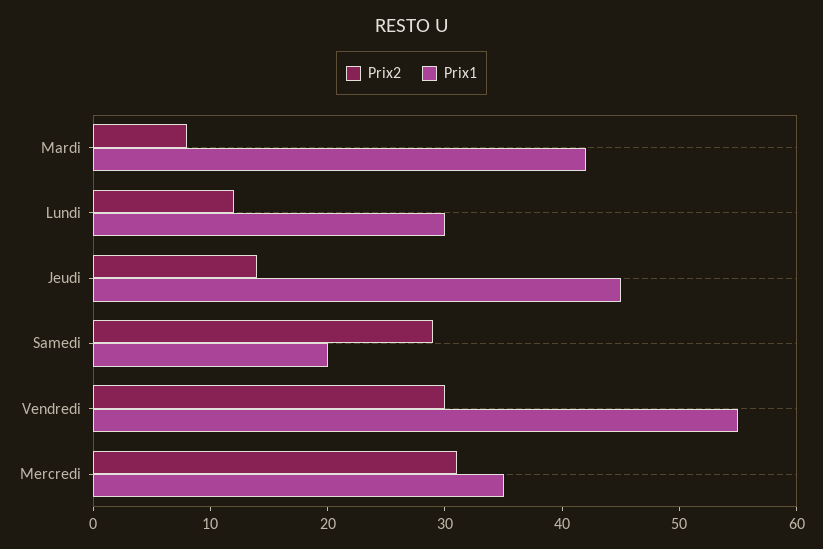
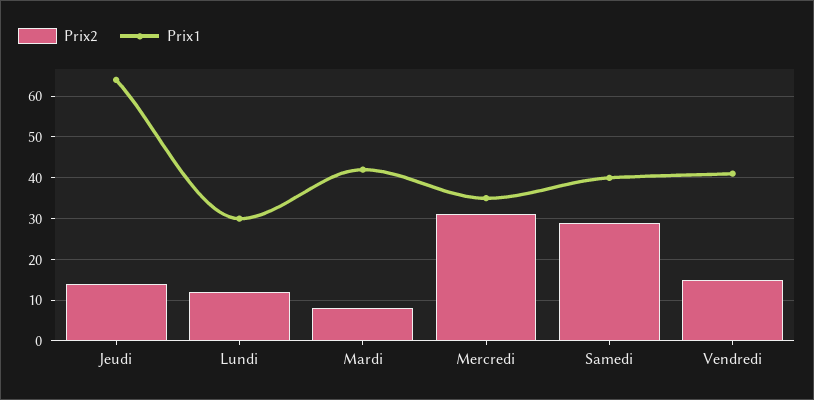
Prix1, Jeudi: 45 -> 65
Prix1, Samedi: 20 -> 40
Prix2, Vendredi: 30 -> 15
Prix1, Vendredi: 55 -> 40

